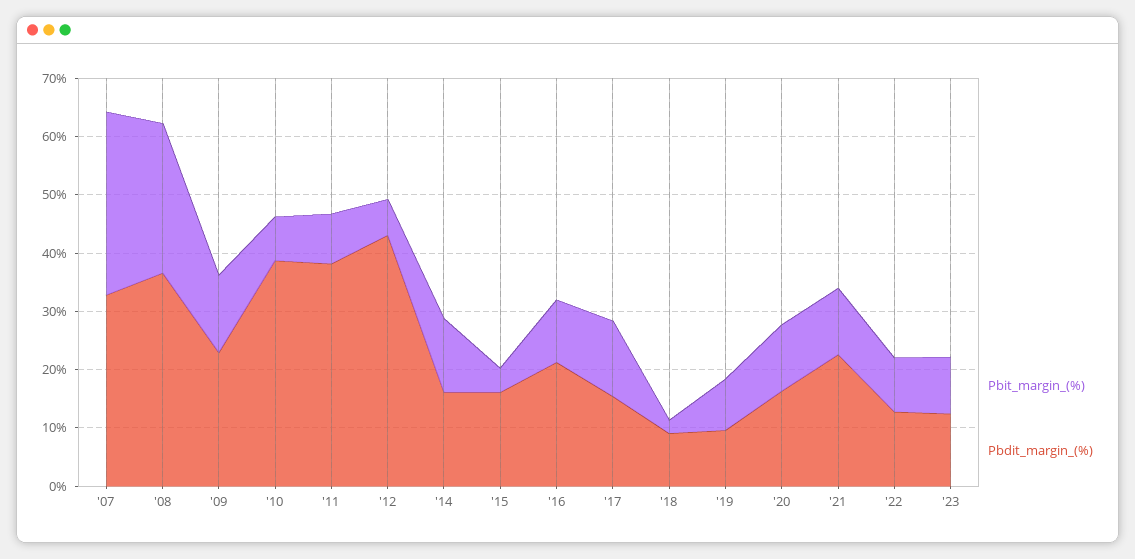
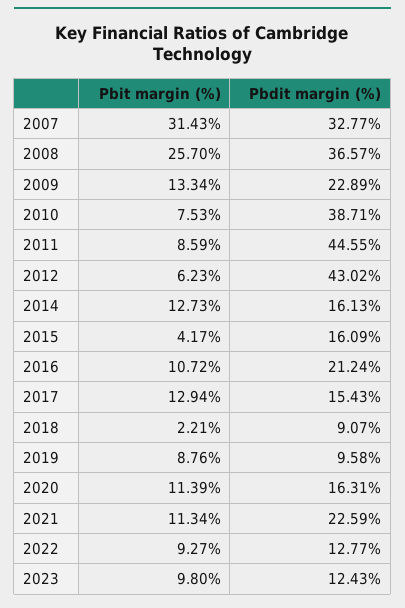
Pbdit_margin_(%), '11: 38 -> 44.55

